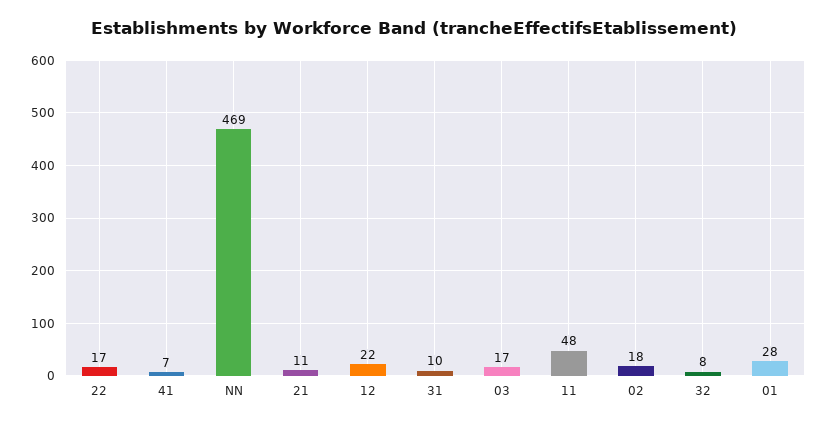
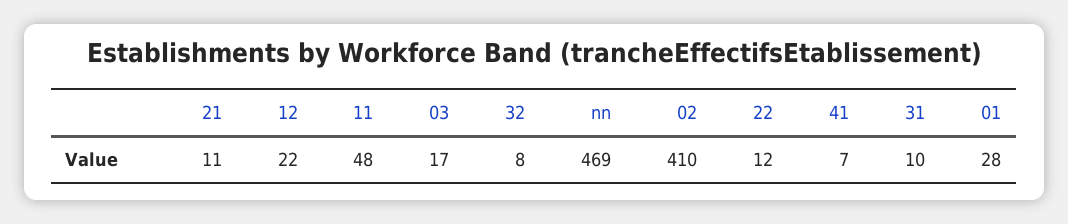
22: 17 -> 12
02: 18 -> 410

